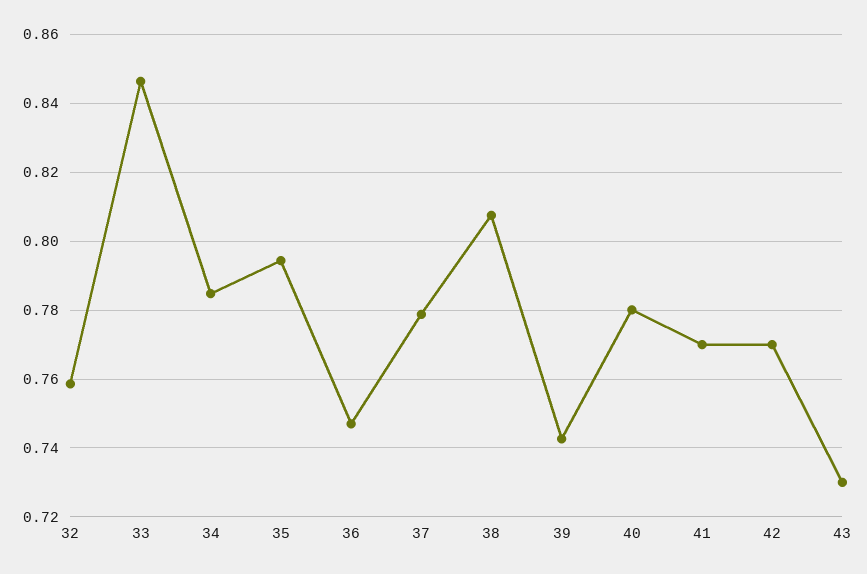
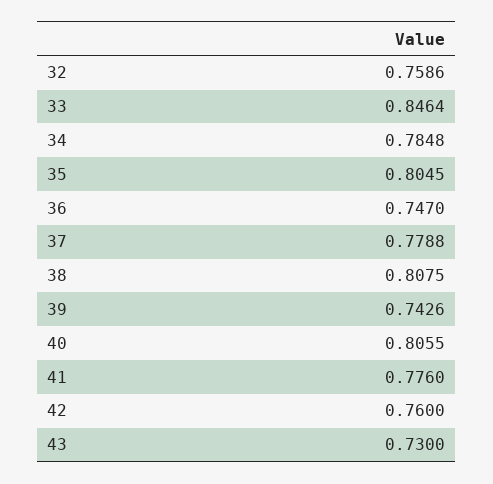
35: 0.794 -> 0.8045
40: 0.78 -> 0.8055
41: 0.77 -> 0.776
42: 0.77 -> 0.76

